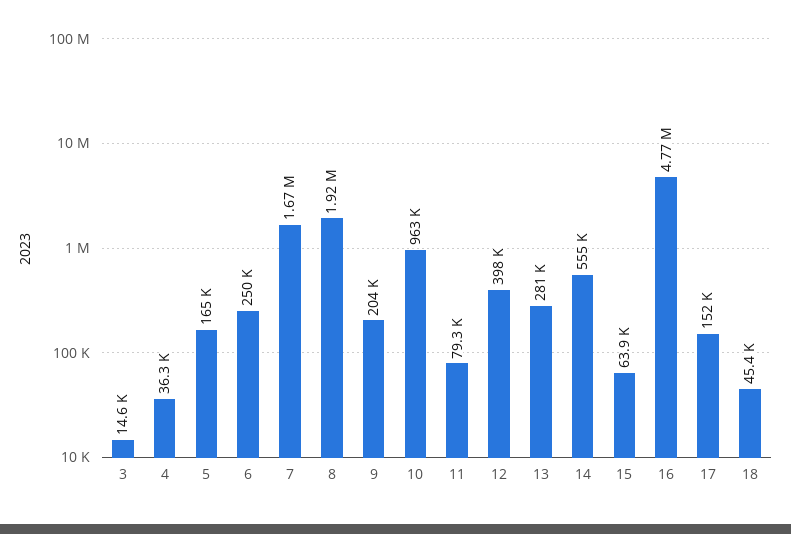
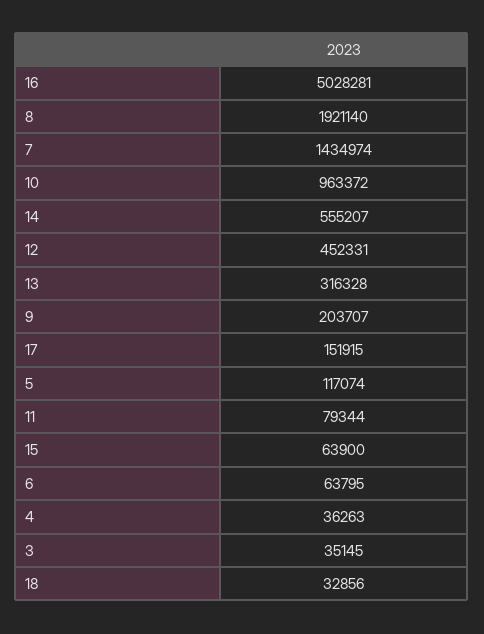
3: 14600 -> 35145
5: 165000 -> 117074
6: 250000 -> 63795
7: 1670000 -> 1434974
12: 398000 -> 452331
13: 281000 -> 316328
16: 4770000 -> 5028281
18: 45400 -> 32856

